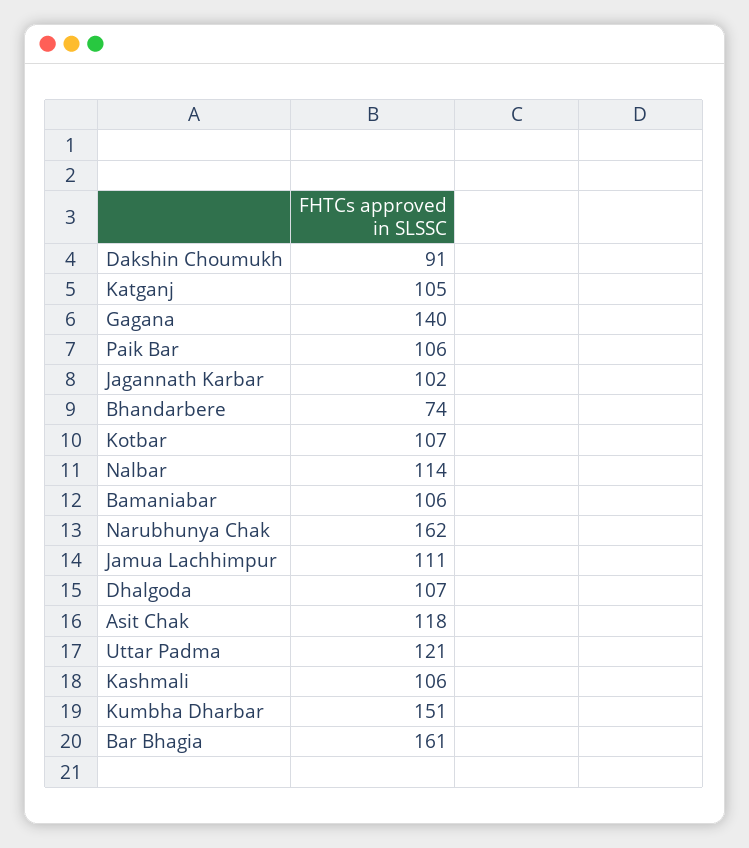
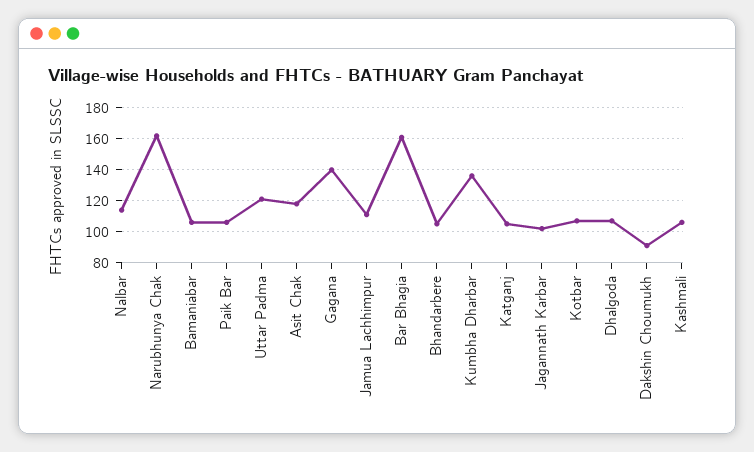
Bhandarbere: 74 -> 105
Kumbha Dharbar: 151 -> 135

